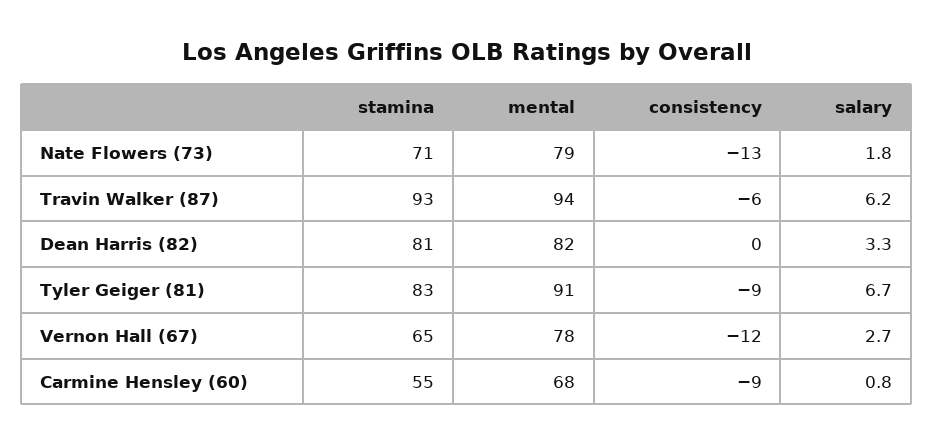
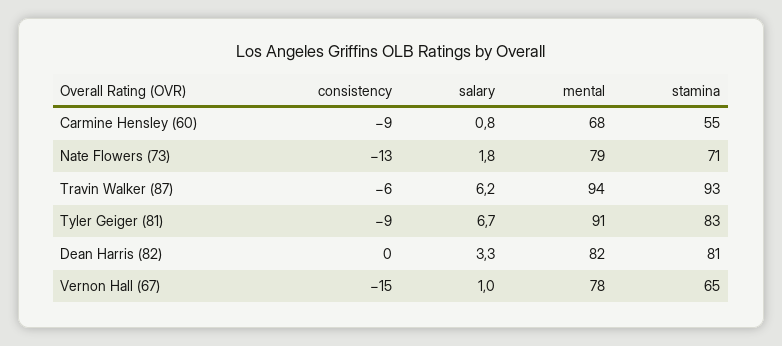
consistency, Vernon Hall (67): -12 -> -15
salary, Vernon Hall (67): 2.7 -> 1

